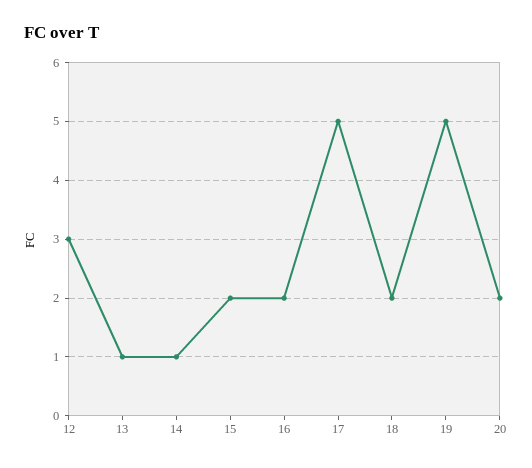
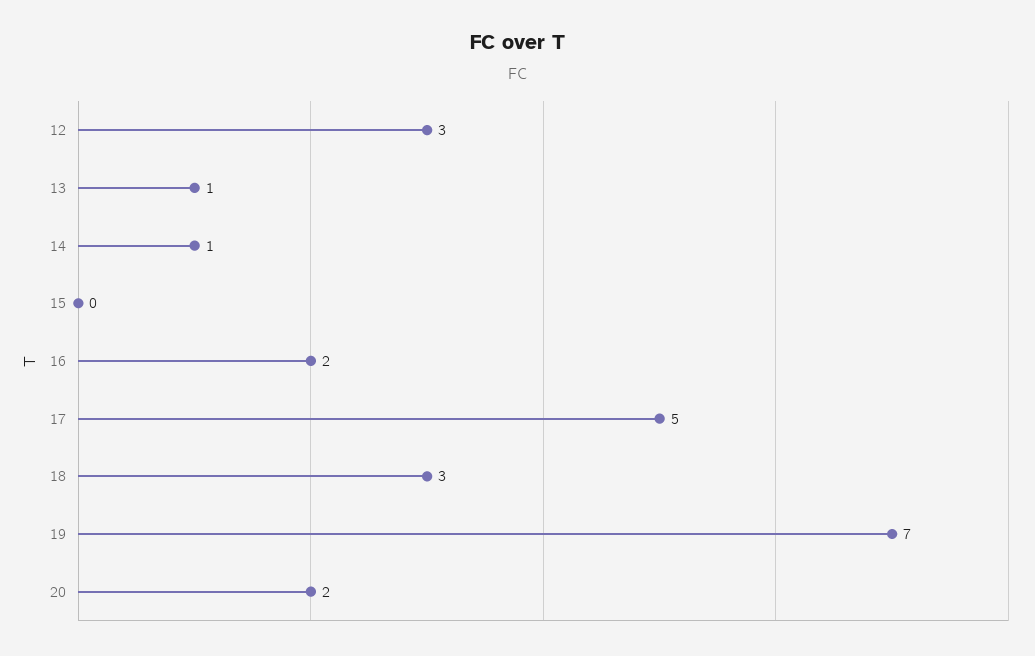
15: 2 -> 0
18: 2 -> 3
19: 5 -> 7

